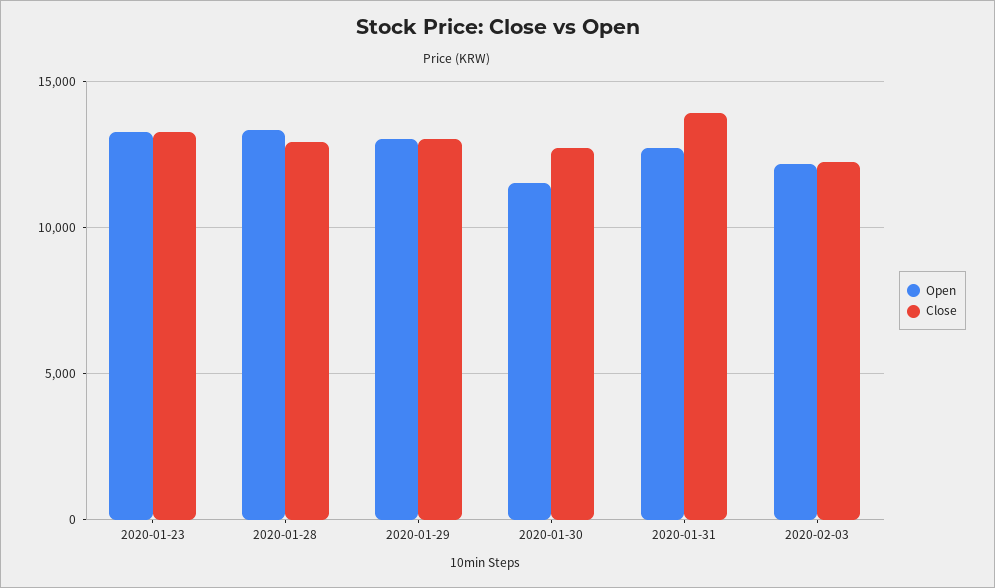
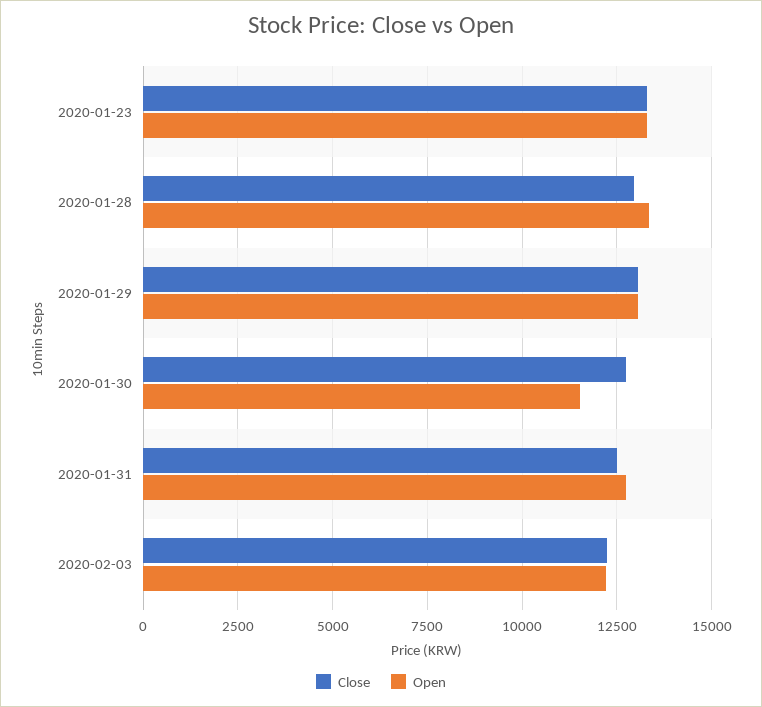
Close, 2020-01-31: 14000 -> 12500

